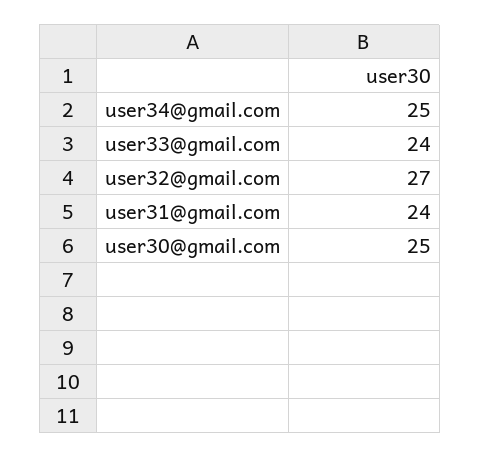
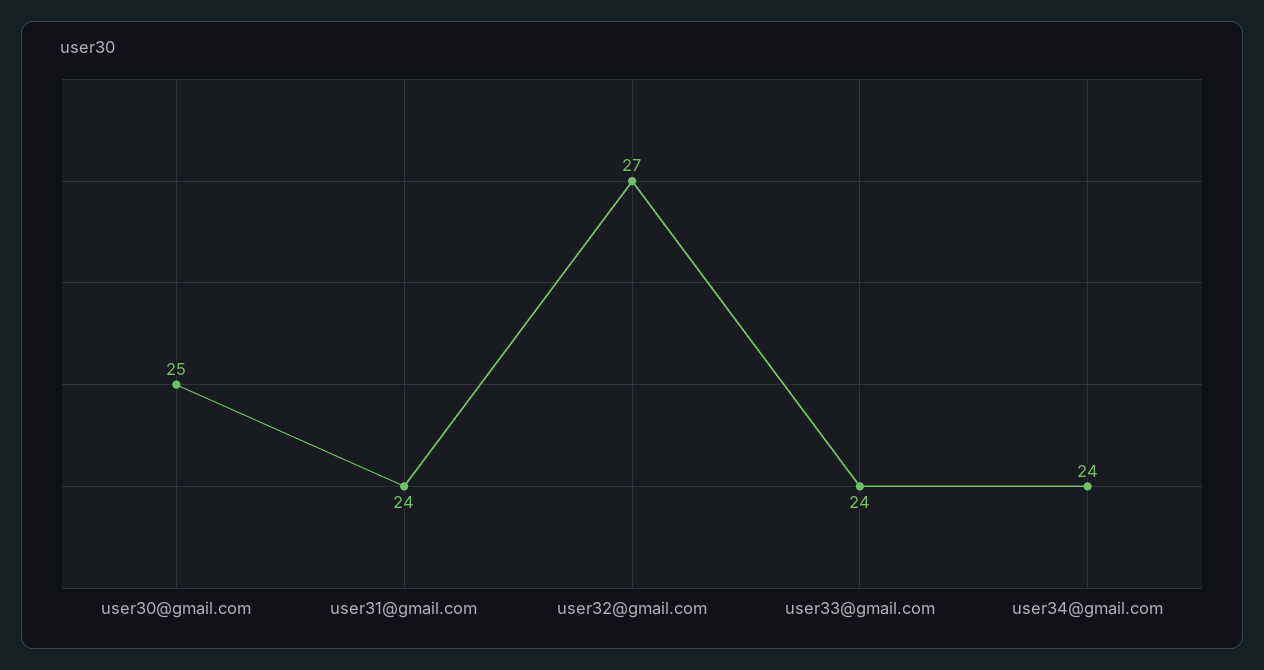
user34@gmail.com: 25 -> 24

